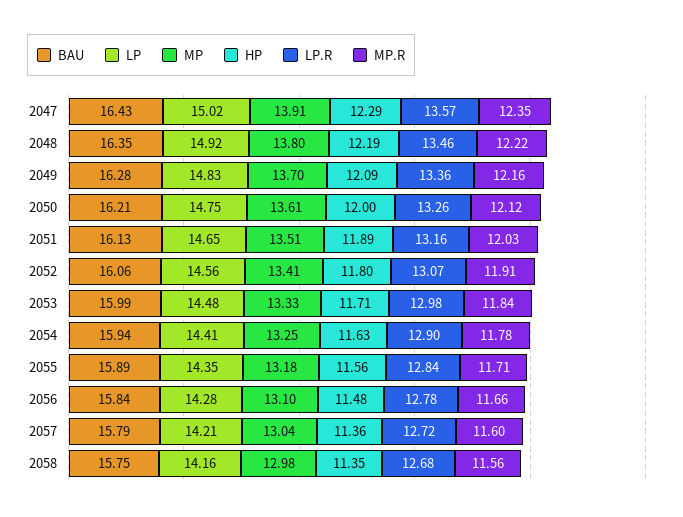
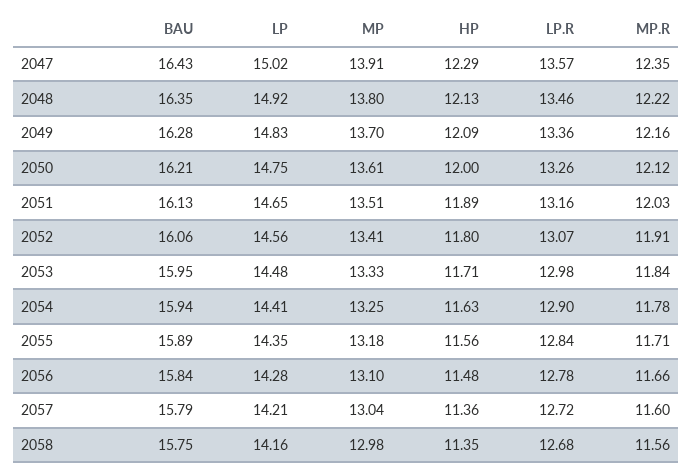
HP, 2048: 12.19 -> 12.13
BAU, 2053: 15.99 -> 15.95

